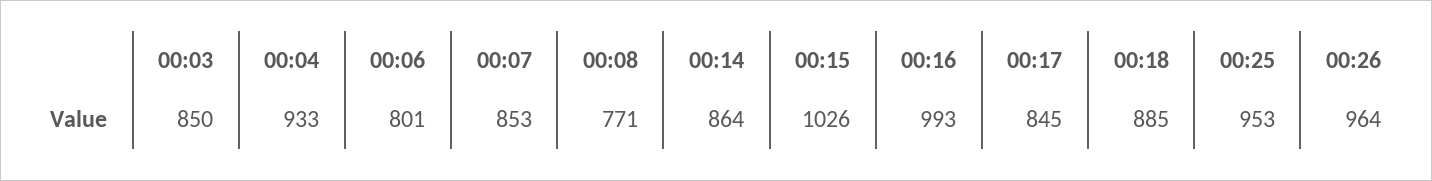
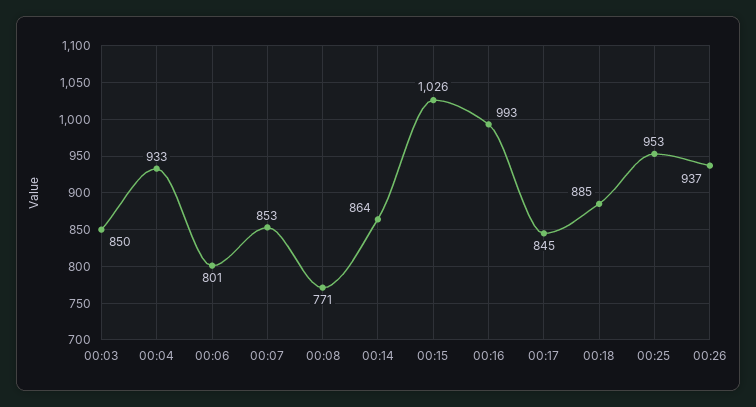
00:26: 964 -> 937

